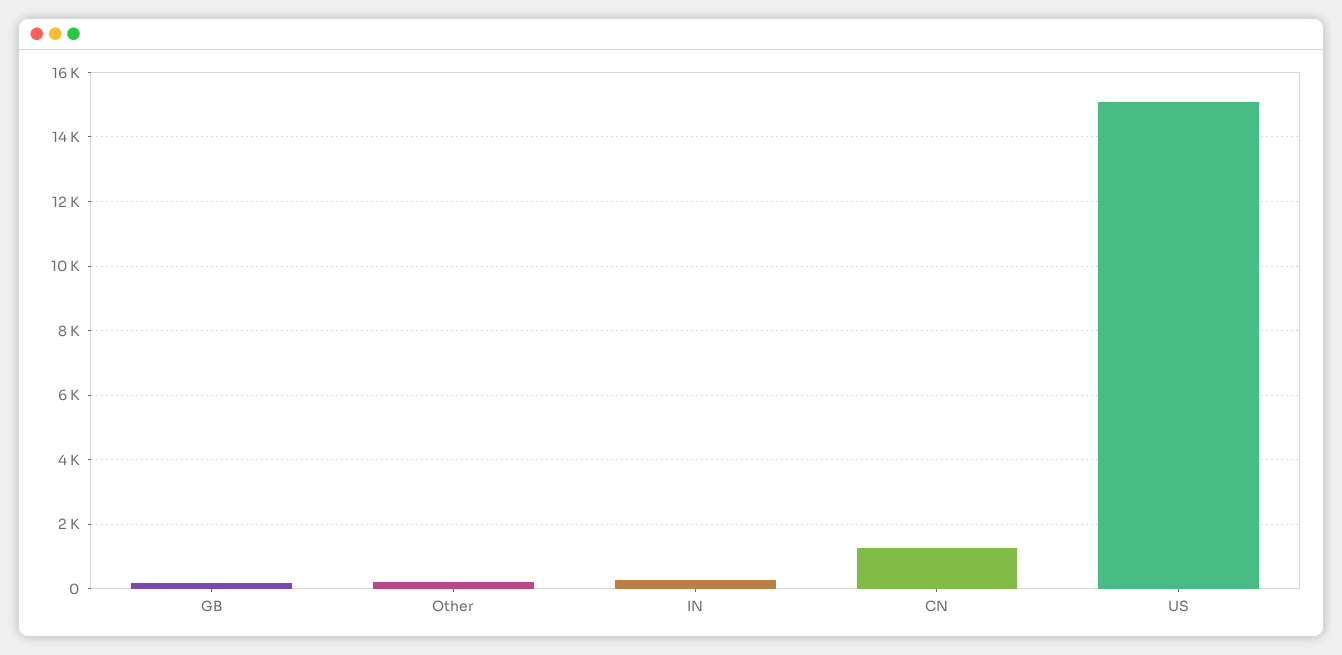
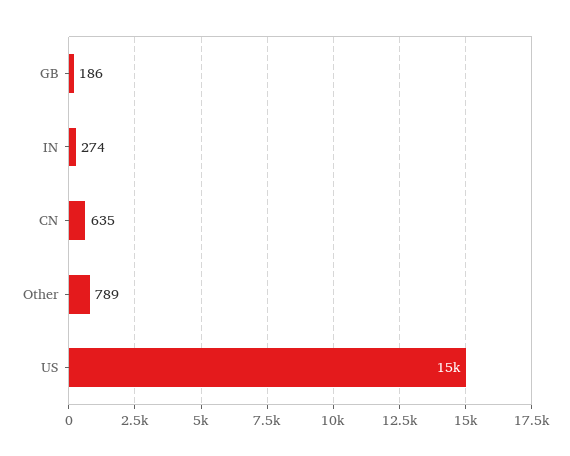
Other: 200 -> 789
CN: 1200 -> 635

